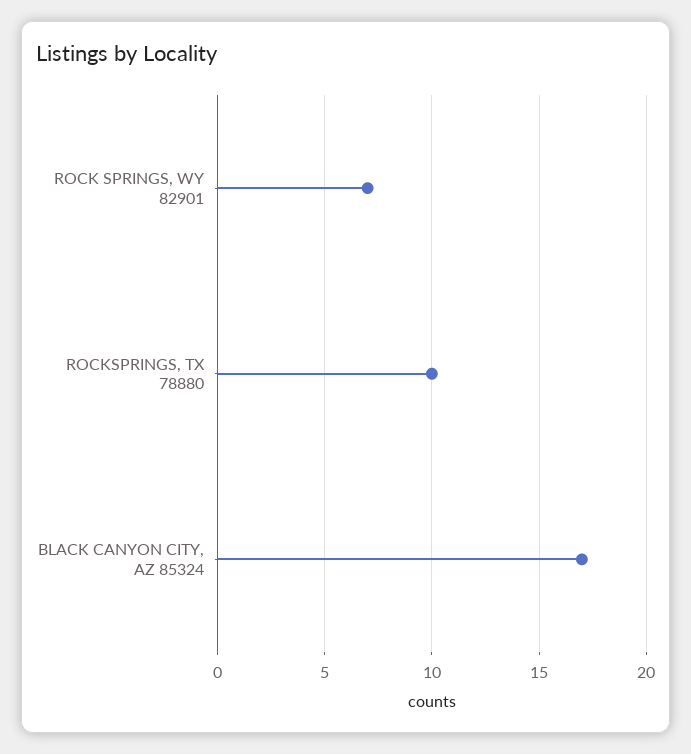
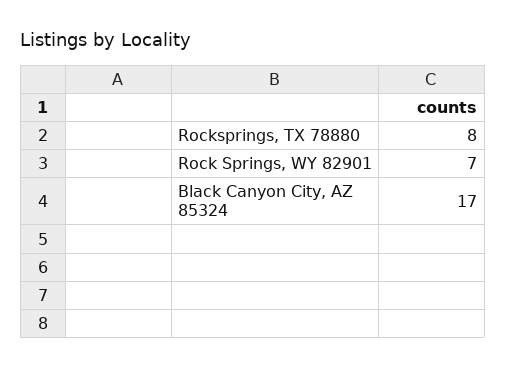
ROCKSPRINGS, TX 78880: 10 -> 8

